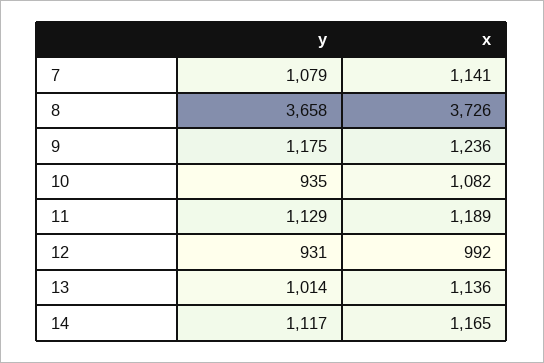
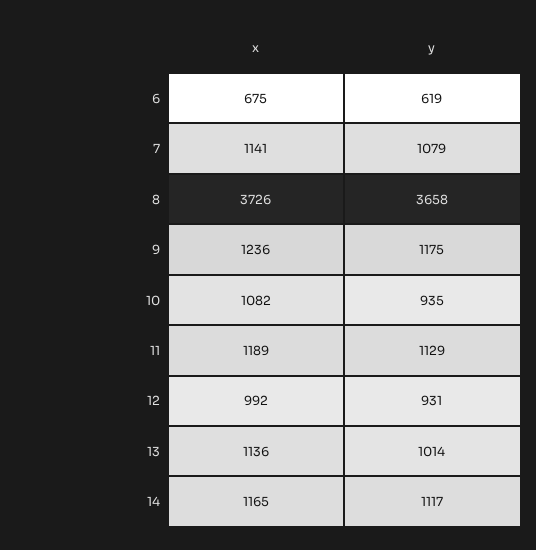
x, 6: none -> 675
y, 6: none -> 619

